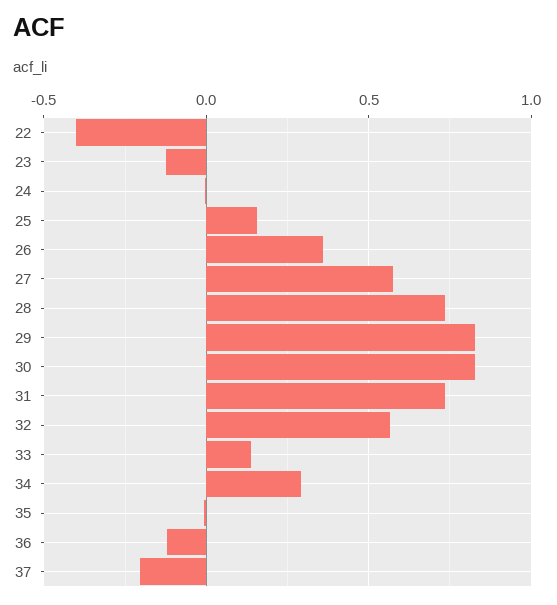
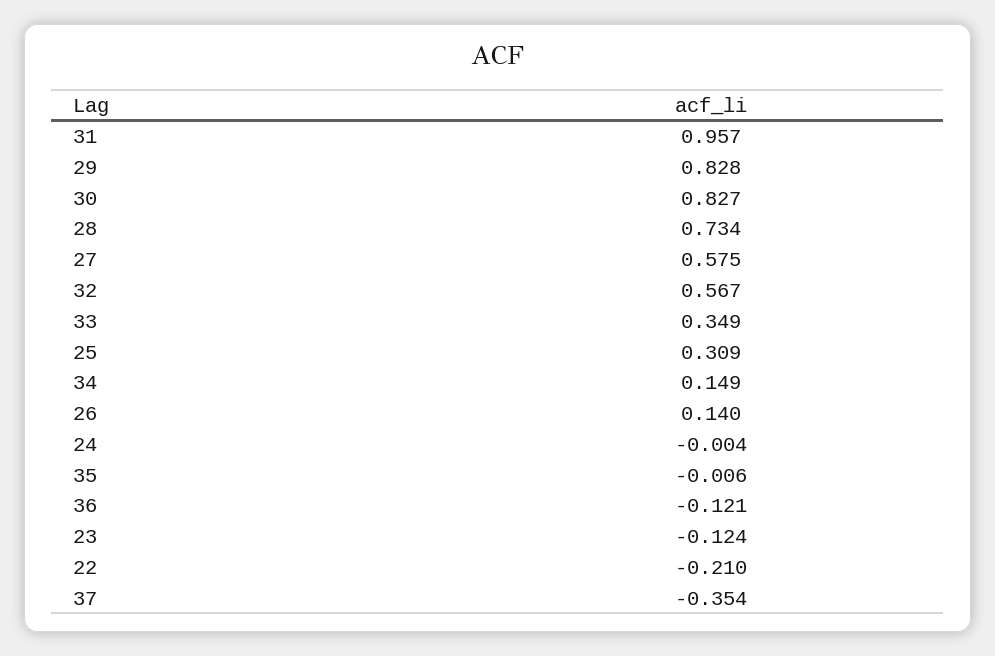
22: -0.4 -> -0.21
25: 0.15 -> 0.309
26: 0.35 -> 0.14
31: 0.75 -> 0.957
33: 0.15 -> 0.349
34: 0.3 -> 0.149
37: -0.2 -> -0.354

